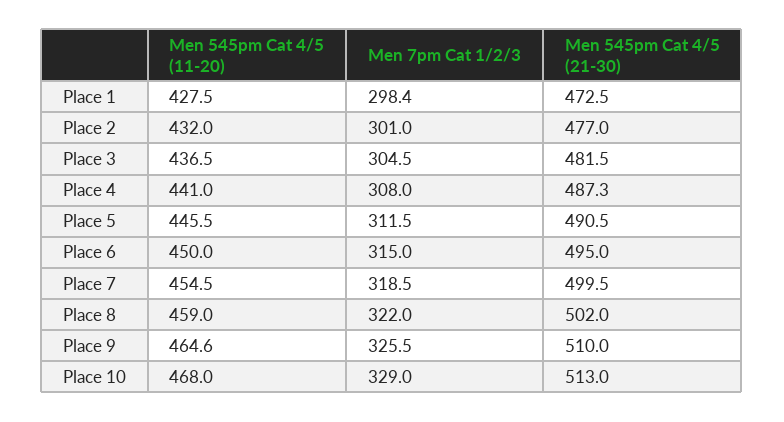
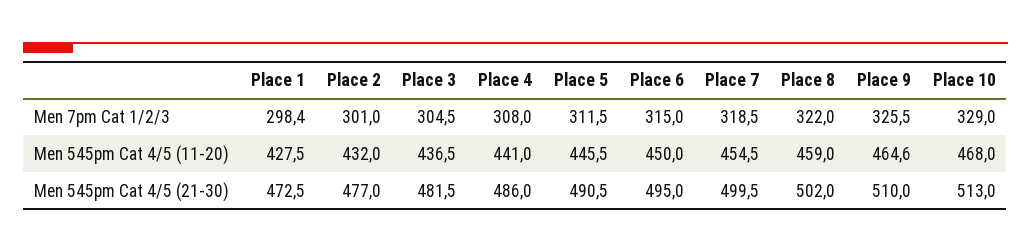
Men 545pm Cat 4/5 (21-30), Place 4: 487.3 -> 486

